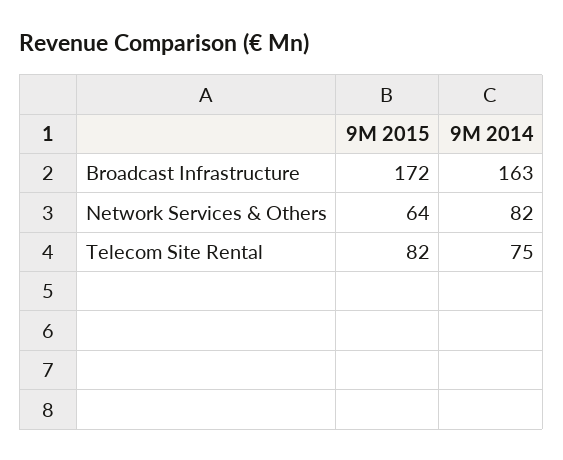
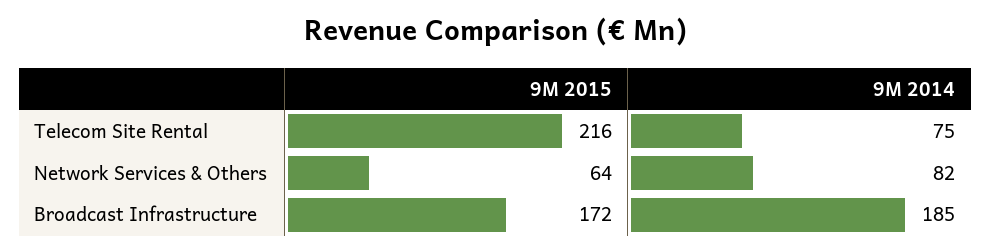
9M 2014, Broadcast Infrastructure: 163 -> 185
9M 2015, Telecom Site Rental: 82 -> 216

